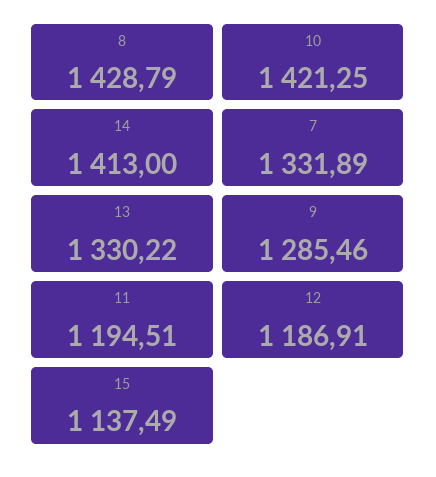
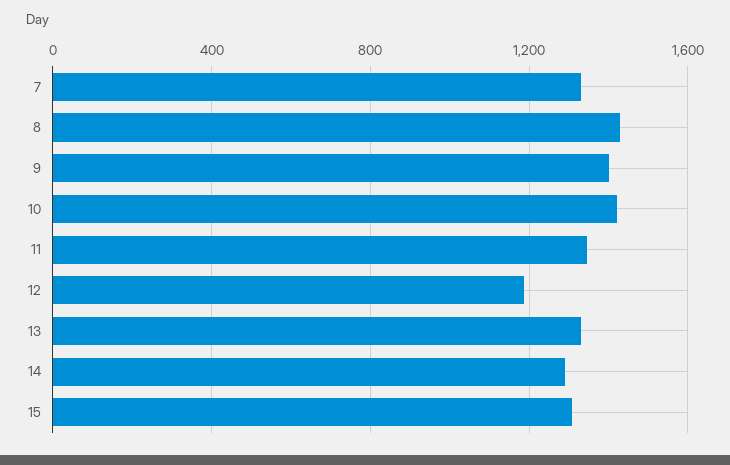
14: 1413 -> 1300
9: 1285.46 -> 1400
11: 1194.51 -> 1350
15: 1137.49 -> 1300

